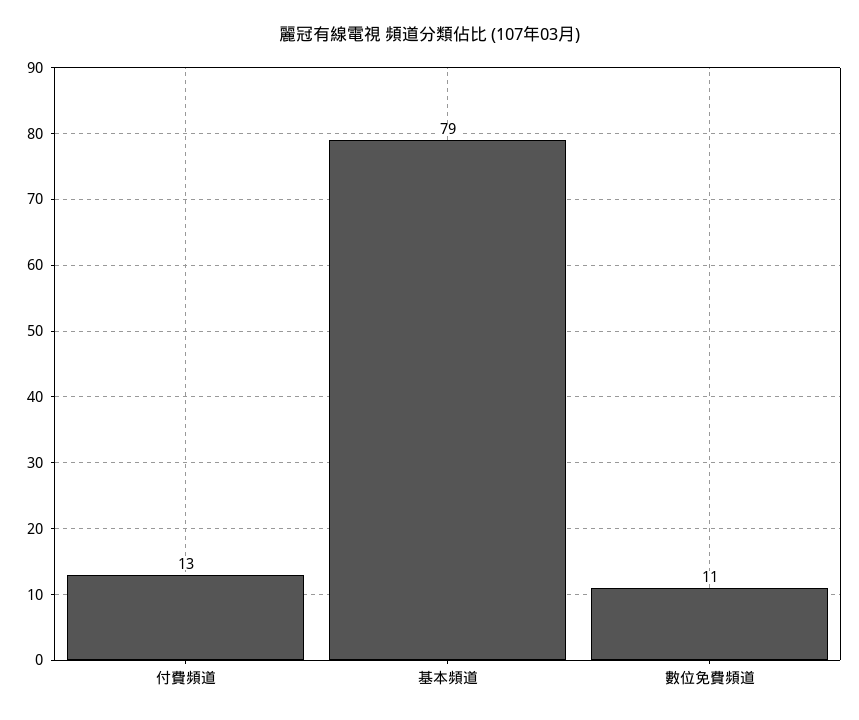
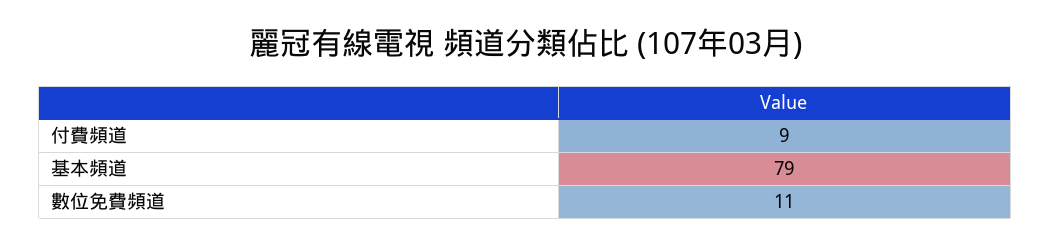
付費頻道: 13 -> 9

